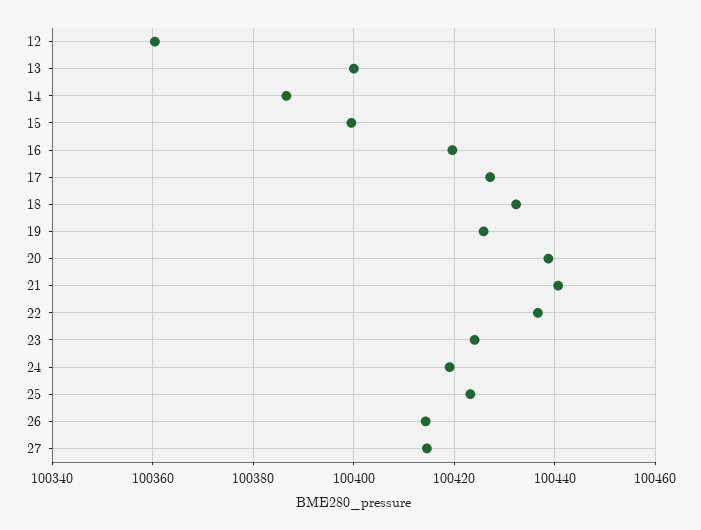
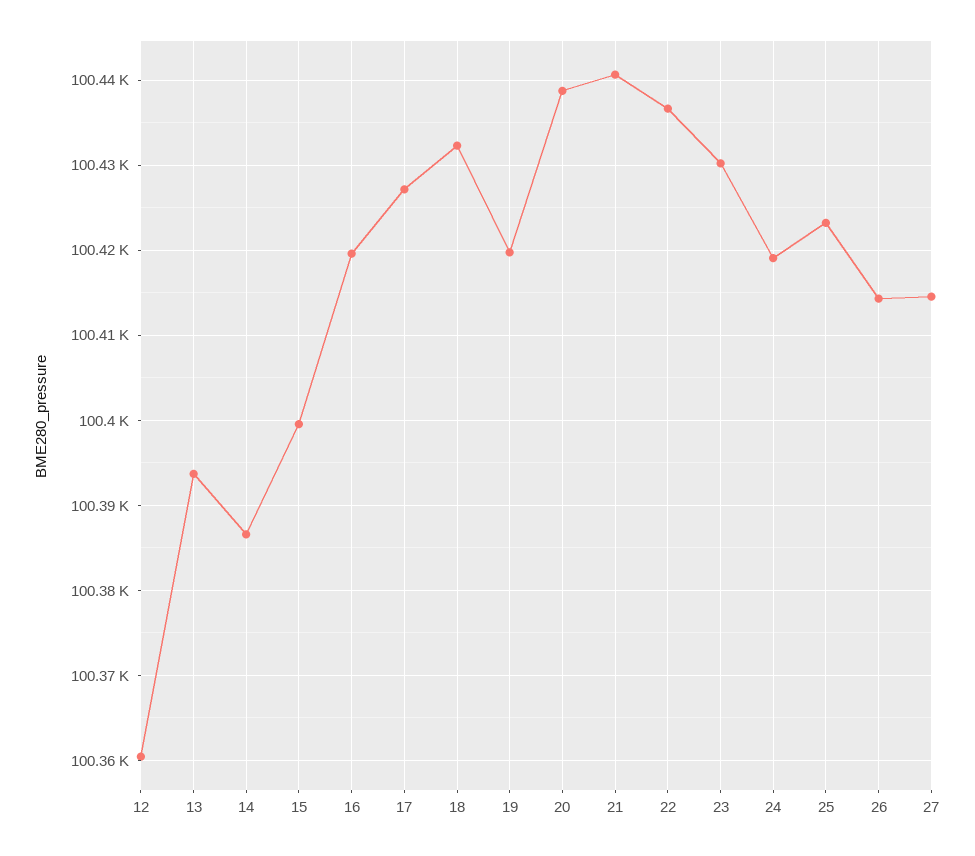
13: 100400 -> 100394
19: 100426 -> 100420
23: 100424 -> 100430

